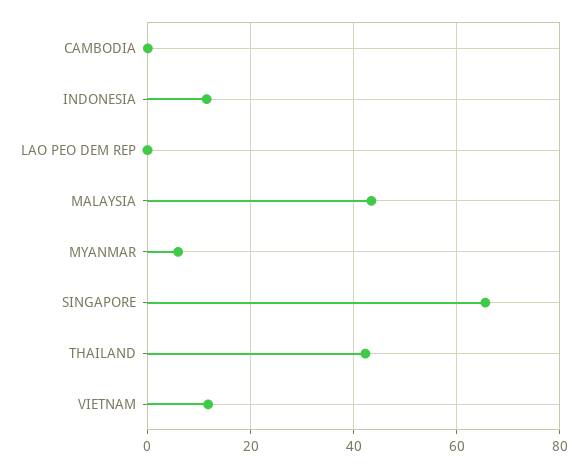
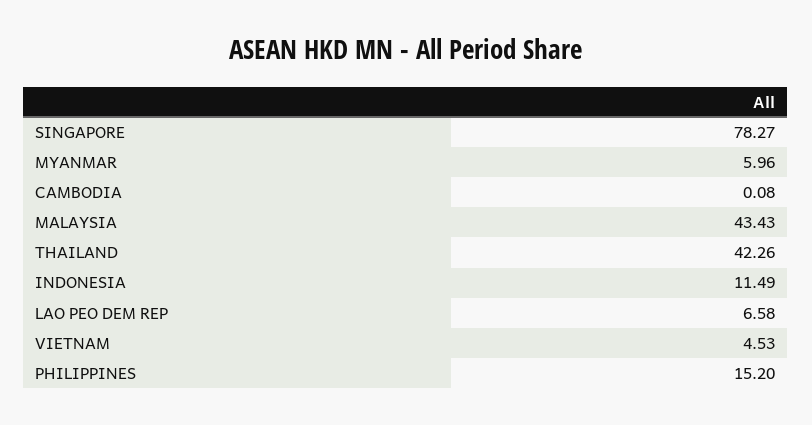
LAO PEO DEM REP: 0 -> 6.58
SINGAPORE: 66 -> 78.27
VIETNAM: 12 -> 4.53
PHILIPPINES: none -> 15.2

